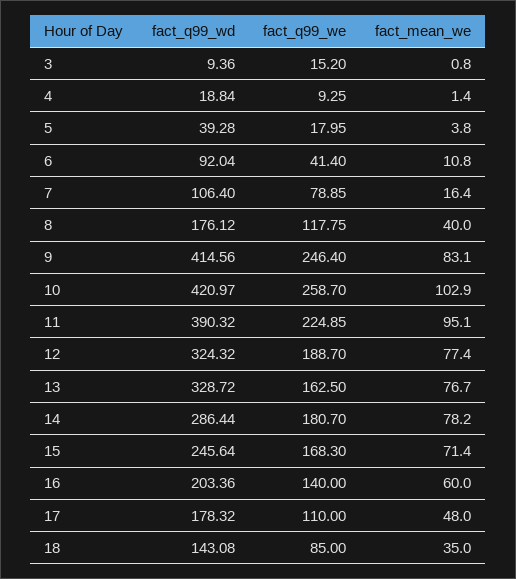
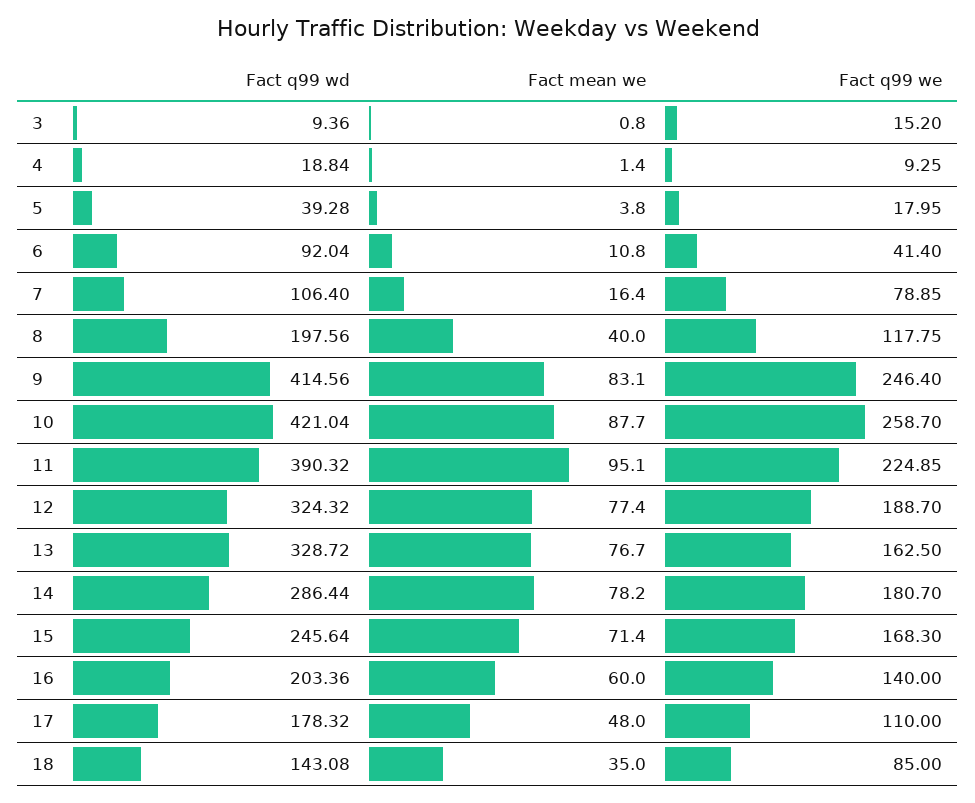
fact_q99_wd, 8: 176.12 -> 197.56
fact_q99_wd, 10: 420.97 -> 421.04
fact_mean_we, 10: 102.9 -> 87.7

